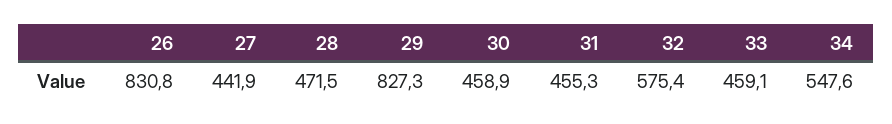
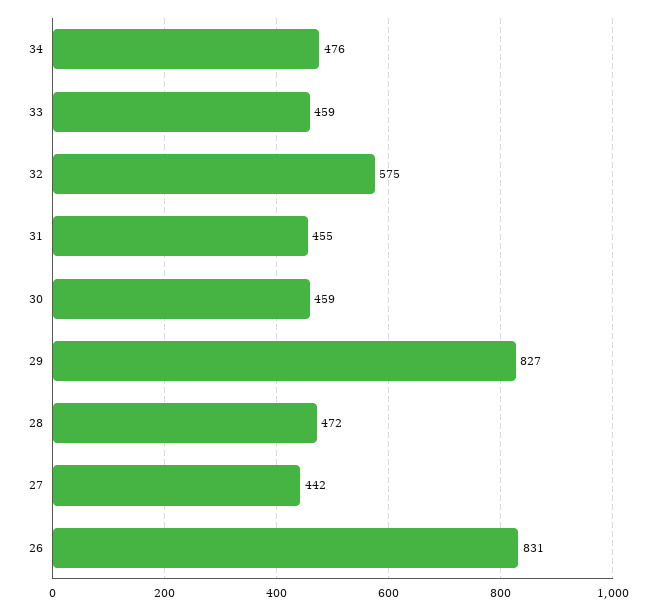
34: 547.6 -> 476

